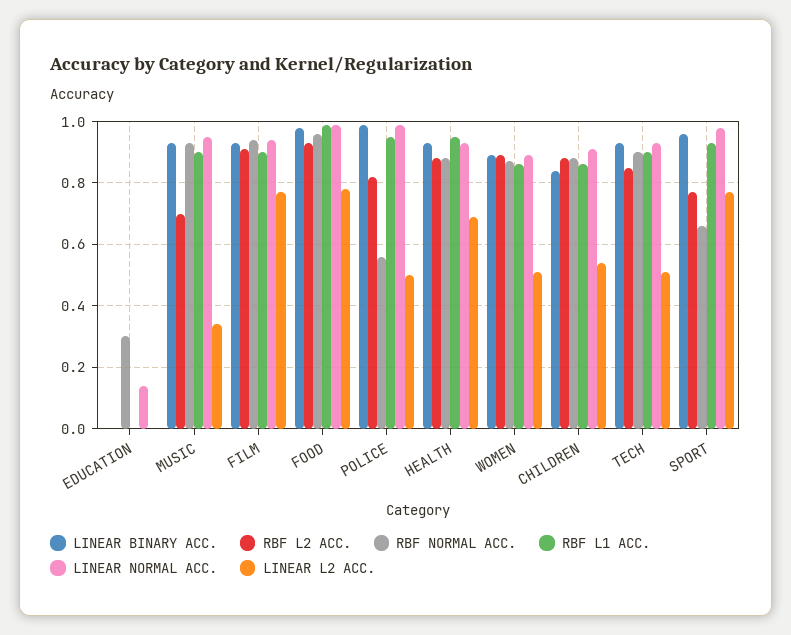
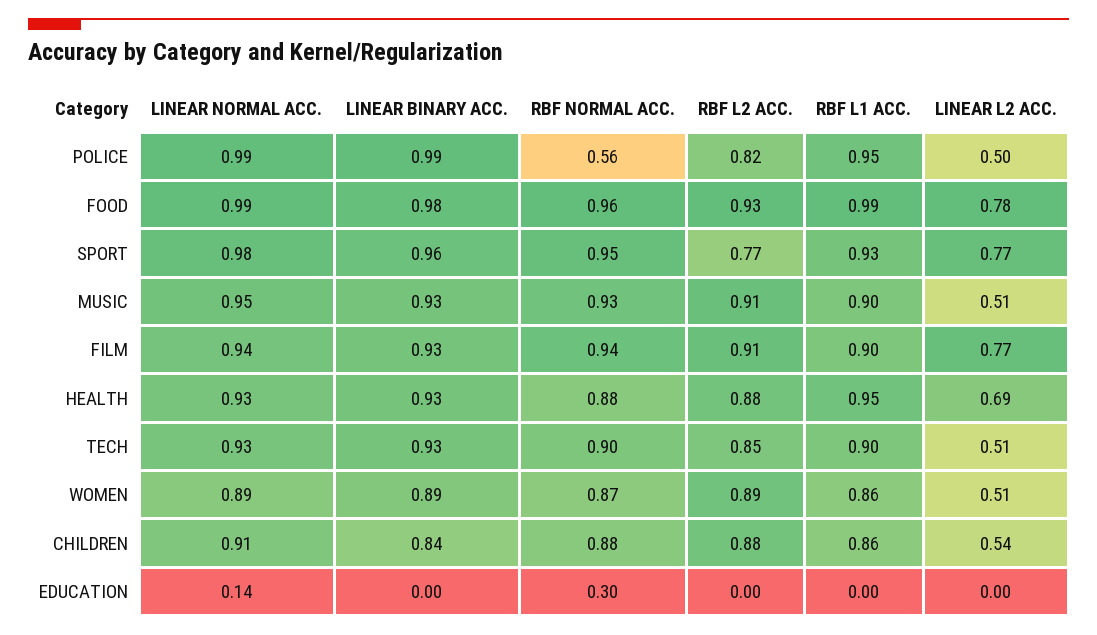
RBF L2 ACC., MUSIC: 0.7 -> 0.91
LINEAR L2 ACC., MUSIC: 0.35 -> 0.51
RBF NORMAL ACC., SPORT: 0.65 -> 0.95

